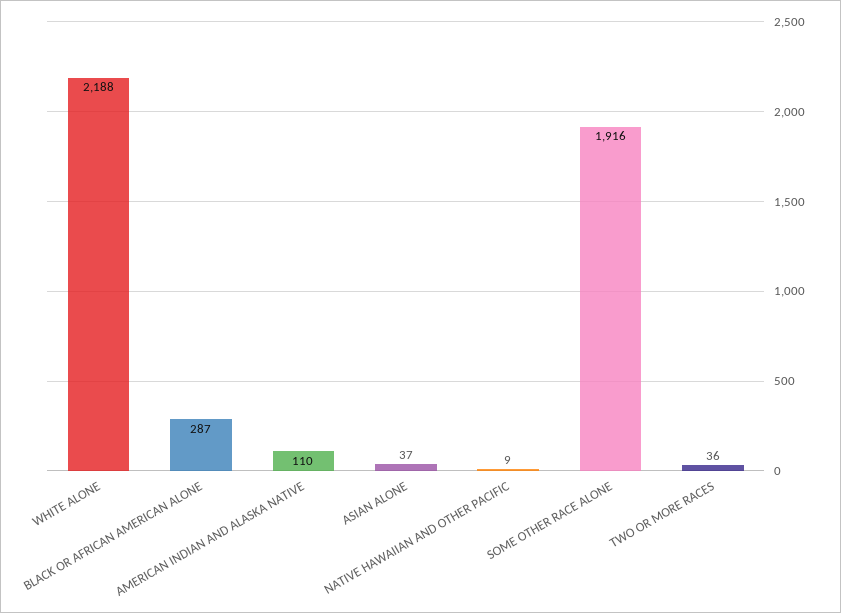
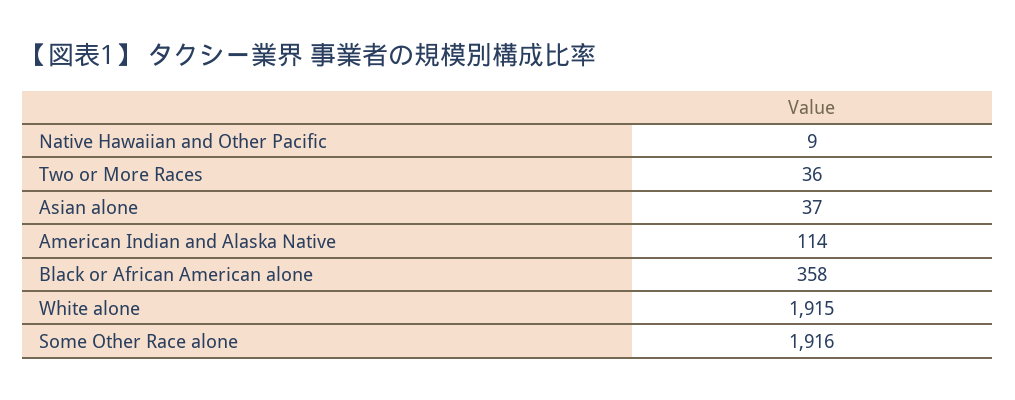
WHITE ALONE: 2188 -> 1915
BLACK OR AFRICAN AMERICAN ALONE: 287 -> 358
AMERICAN INDIAN AND ALASKA NATIVE: 110 -> 114

